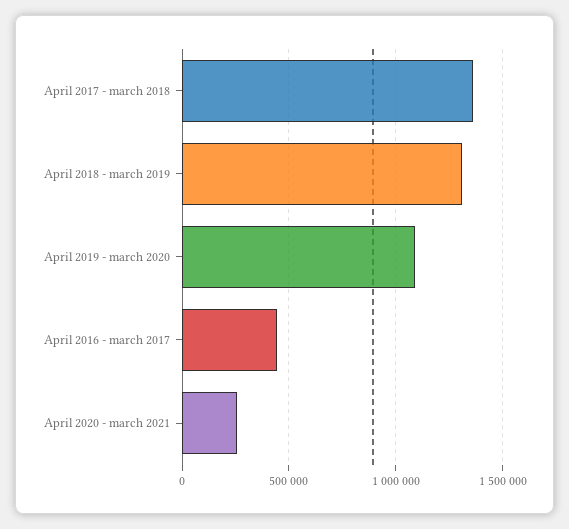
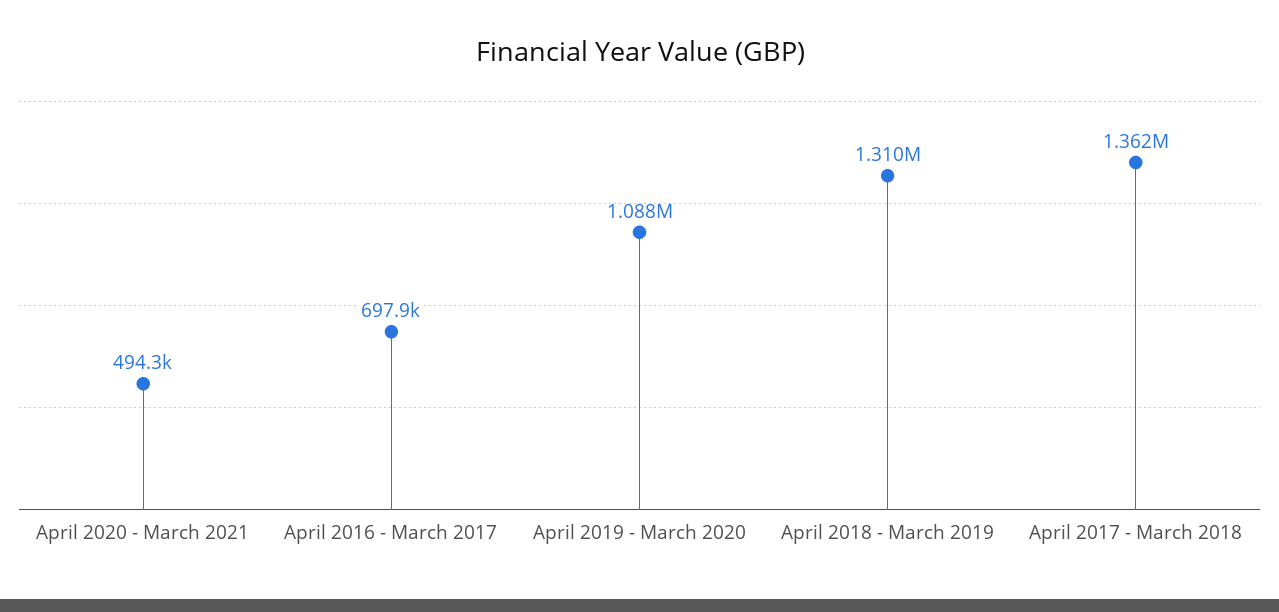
April 2016 - march 2017: 450000 -> 697900
April 2020 - march 2021: 250000 -> 494300

